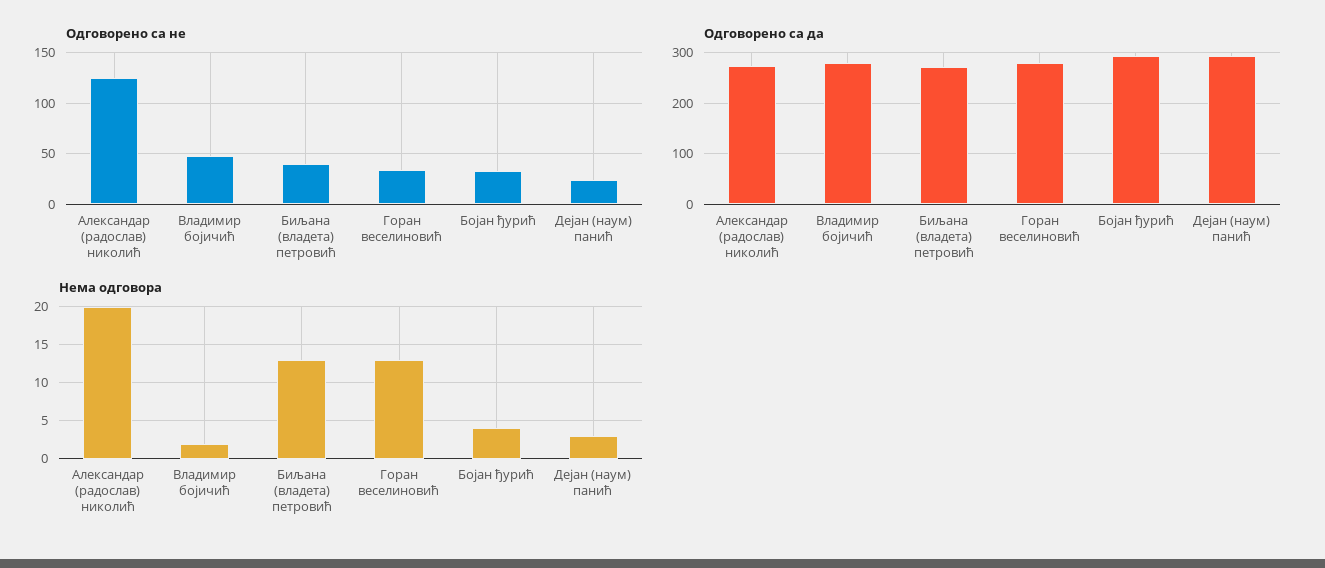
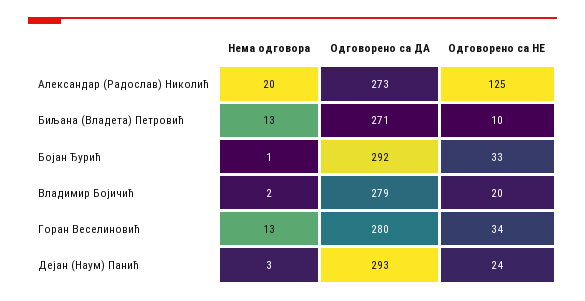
Одговорено са не, Владимир бојичић: 50 -> 20
Одговорено са не, Биљана (владета) петровић: 40 -> 10
Нема одговора, Бојан ђурић: 4 -> 1

